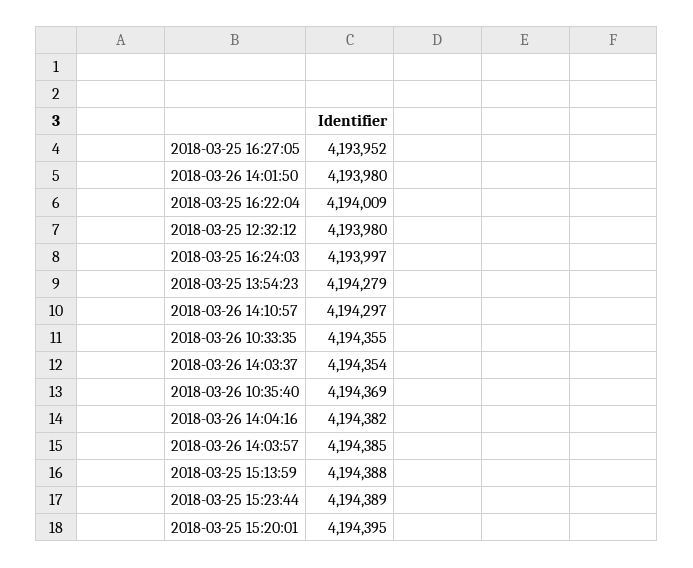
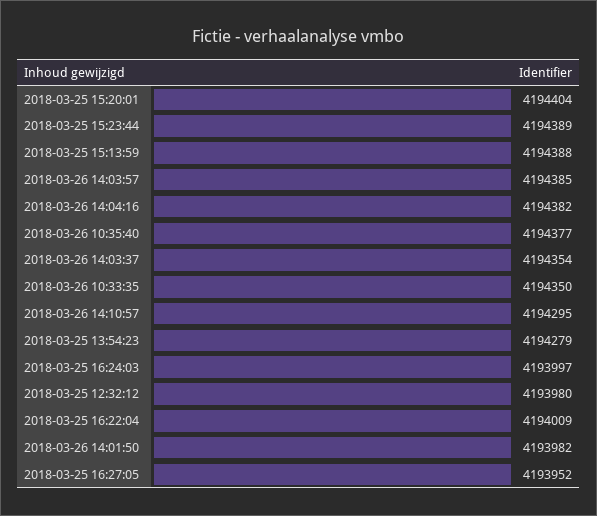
2018-03-26 14:01:50: 4193980 -> 4193982
2018-03-26 14:10:57: 4194297 -> 4194295
2018-03-26 10:33:35: 4194355 -> 4194350
2018-03-26 10:35:40: 4194369 -> 4194377
2018-03-25 15:20:01: 4194395 -> 4194404

